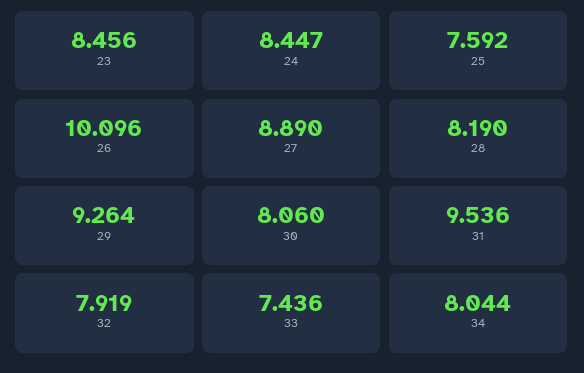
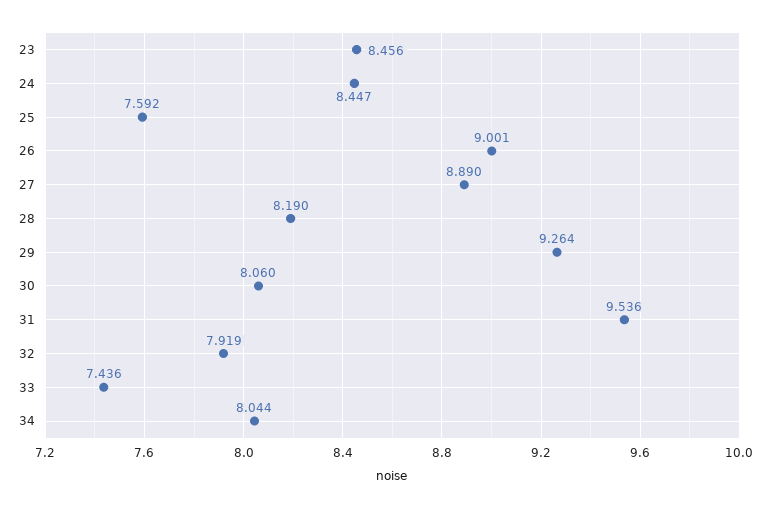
26: 10.096 -> 9.001

